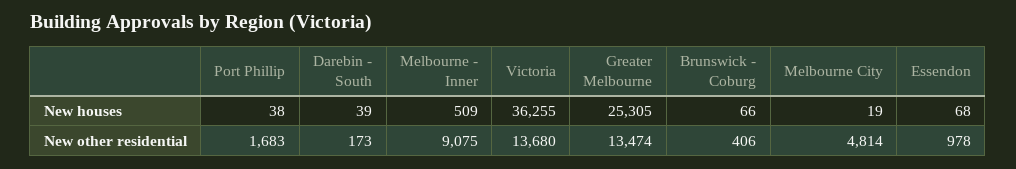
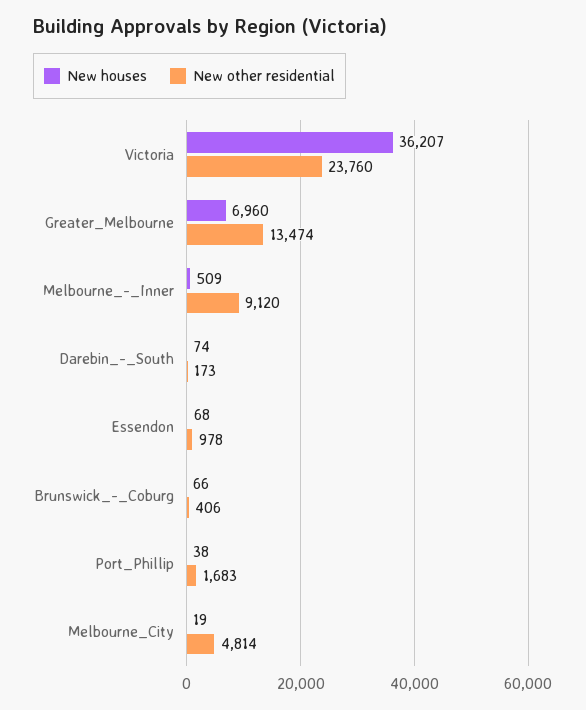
New houses, Darebin - South: 39 -> 74
New houses, Victoria: 36255 -> 36207
New houses, Greater Melbourne: 25305 -> 6960
New other residential, Melbourne - Inner: 9075 -> 9120
New other residential, Victoria: 13680 -> 23760

